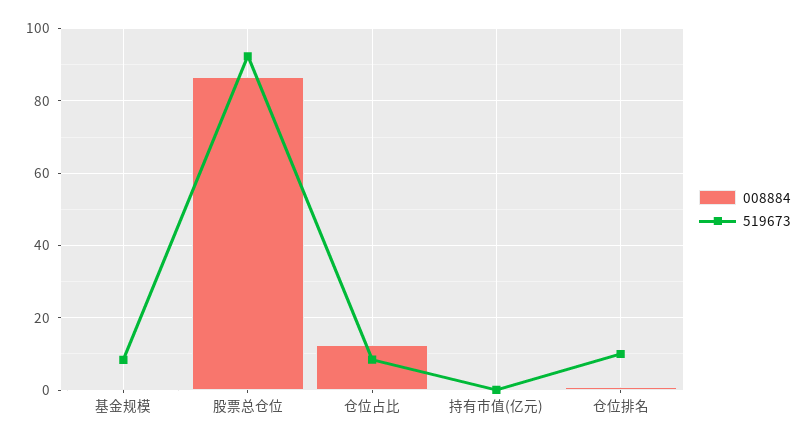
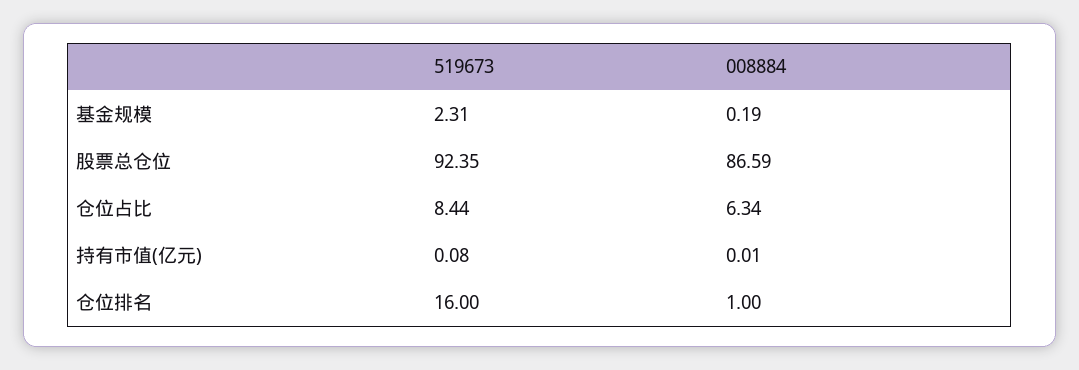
519673, 基金规模: 8 -> 2.31
008884, 仓位占比: 12 -> 6.34
519673, 仓位排名: 10 -> 16

